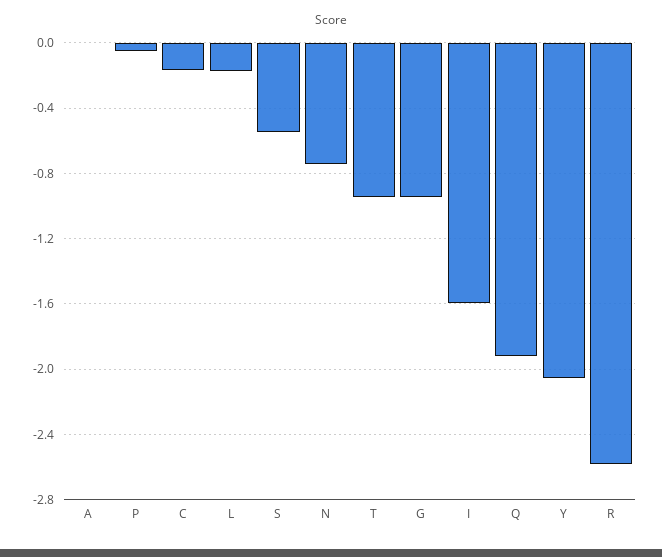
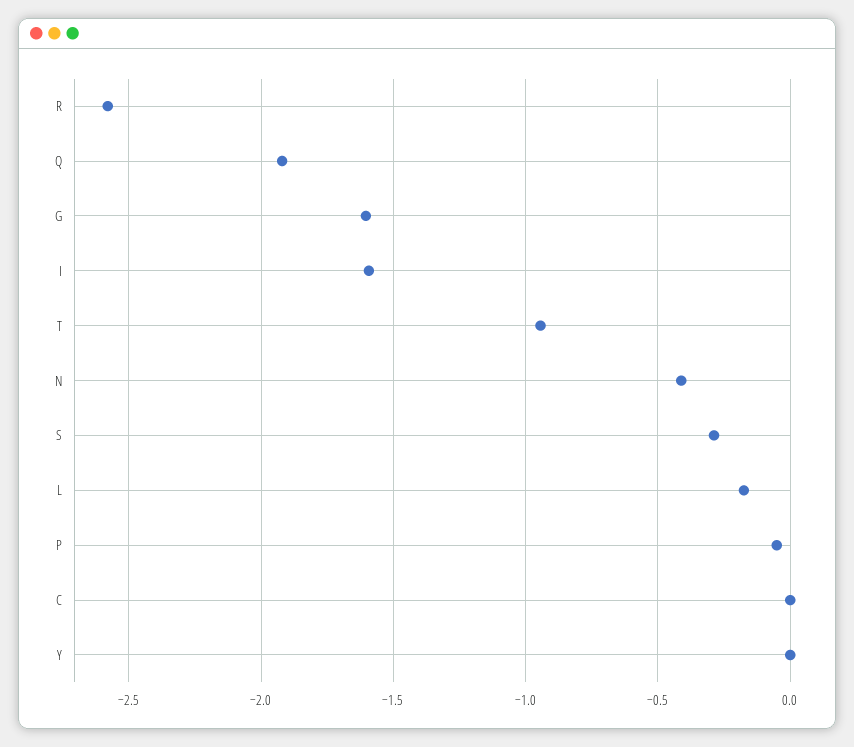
A: 0 -> none
C: -0.15 -> 0
S: -0.55 -> -0.3
N: -0.75 -> -0.4
G: -0.95 -> -1.6
Y: -2.05 -> 0

